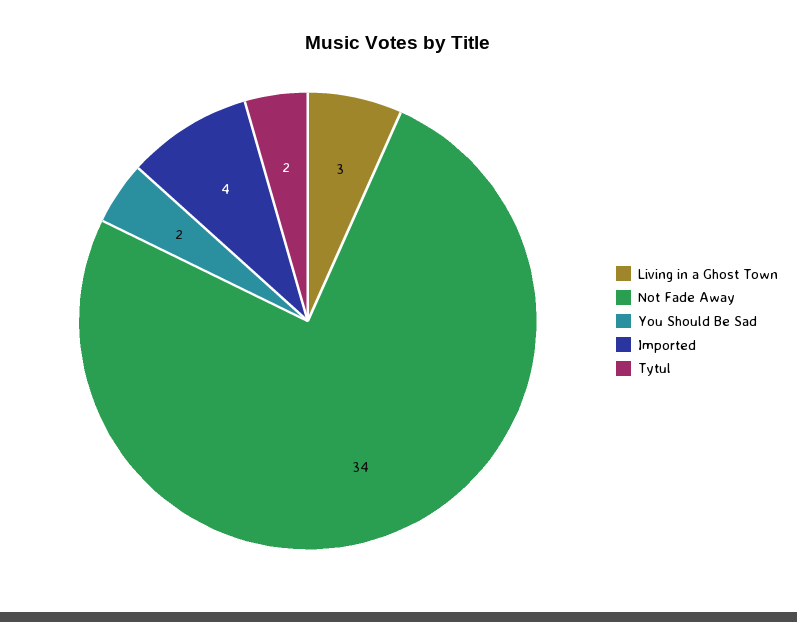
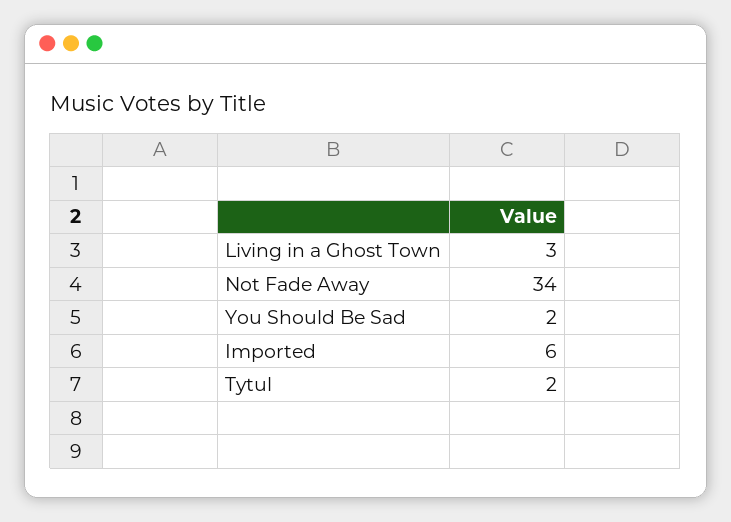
Imported: 4 -> 6

